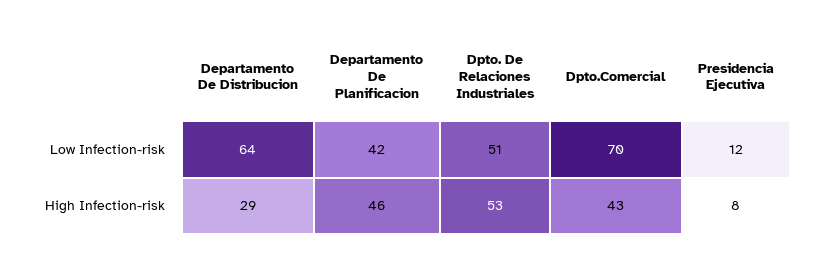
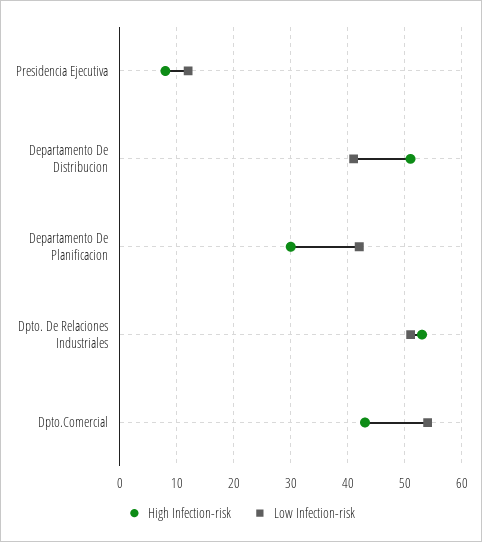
Low Infection-risk, Departamento De Distribucion: 64 -> 40
Low Infection-risk, Dpto.Comercial: 70 -> 55
High Infection-risk, Departamento De Distribucion: 29 -> 50
High Infection-risk, Departamento De Planificacion: 46 -> 30

